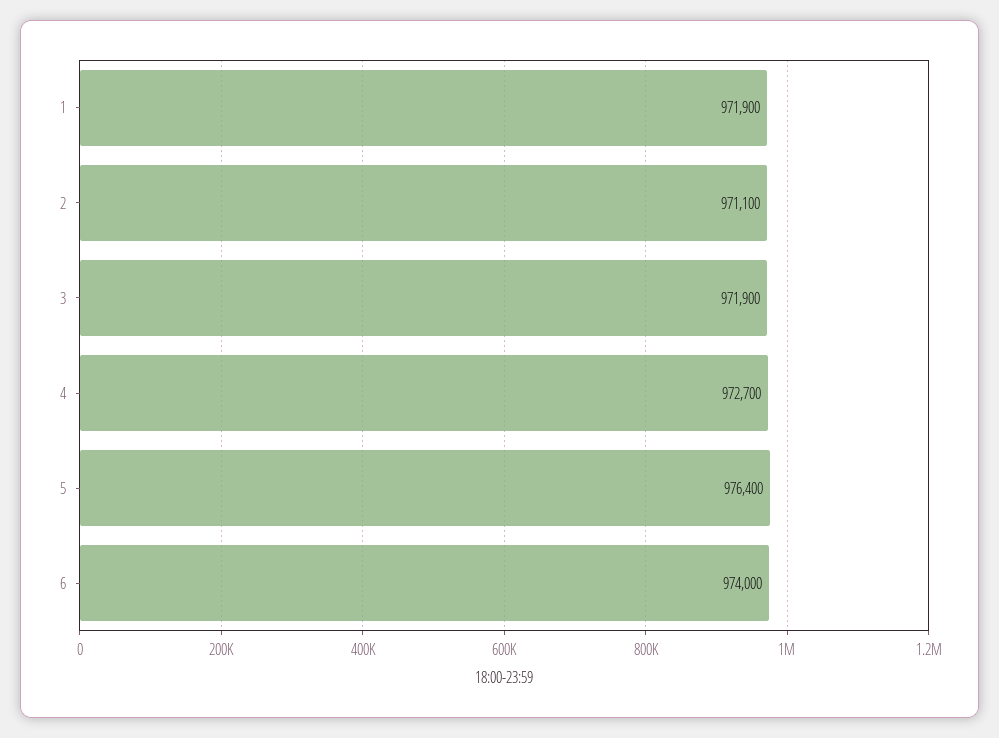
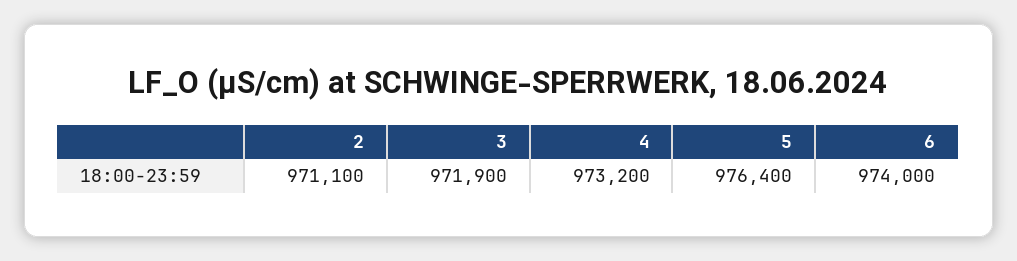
1: 971900 -> none
4: 972700 -> 973200

